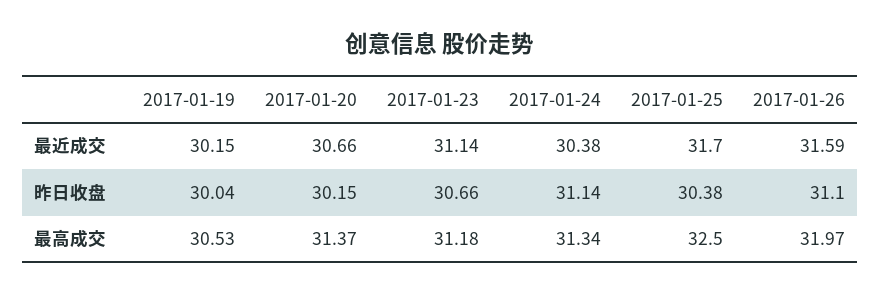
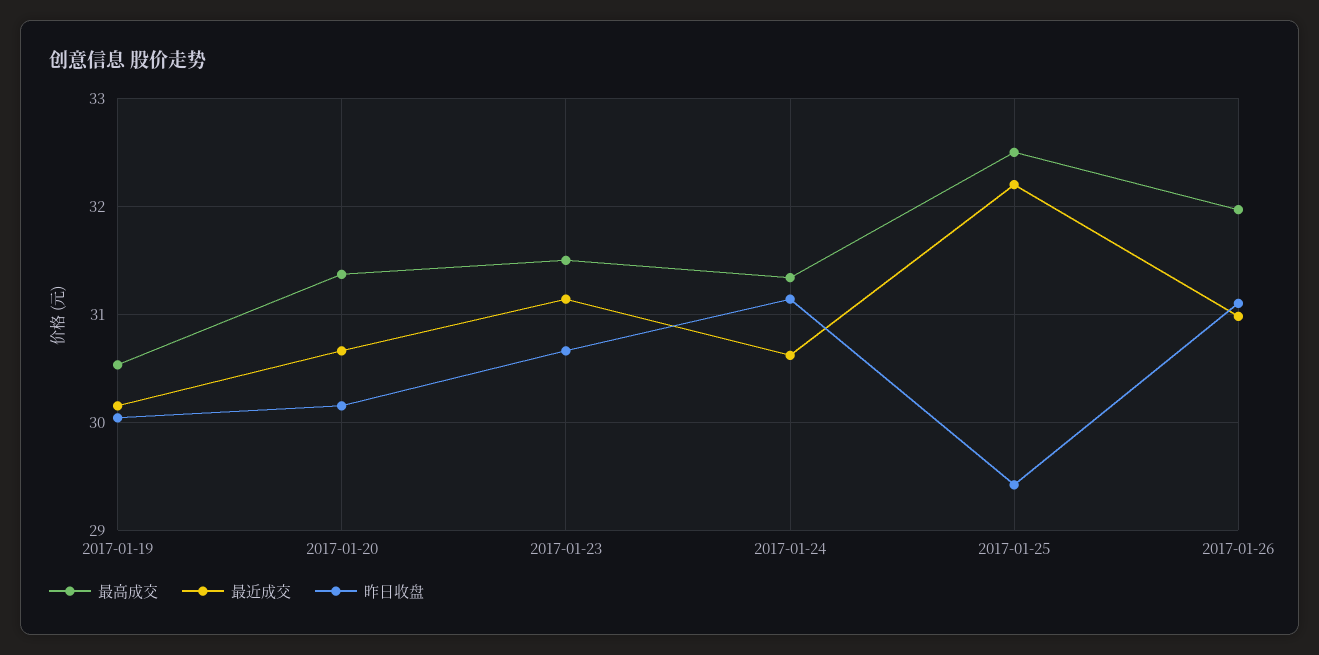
最近成交, 2017-01-24: 30.38 -> 30.6
最近成交, 2017-01-25: 31.7 -> 32.2
最近成交, 2017-01-26: 31.59 -> 31
昨日收盘, 2017-01-25: 30.38 -> 29.4
最高成交, 2017-01-23: 31.18 -> 31.5

